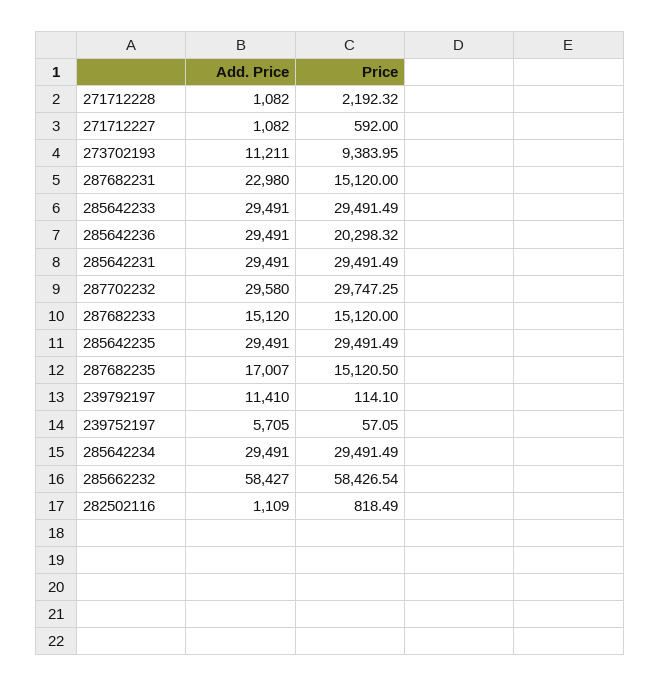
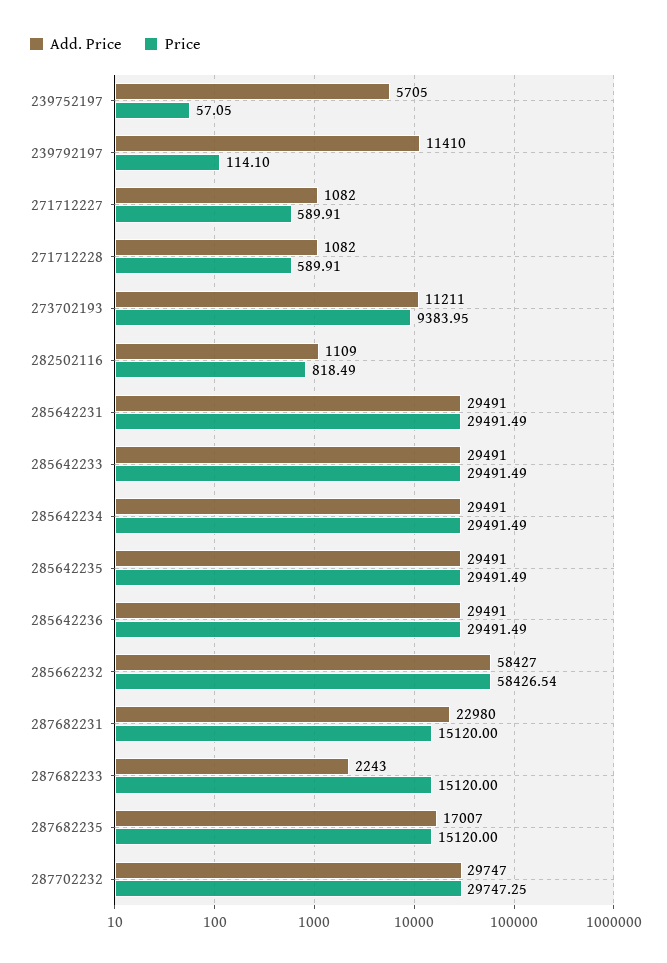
Price, 271712228: 2192.32 -> 589.91
Price, 271712227: 592 -> 589.91
Price, 285642236: 20298.32 -> 29491.49
Add. Price, 287702232: 29580 -> 29747
Add. Price, 287682233: 15120 -> 2243
Price, 287682235: 15120.5 -> 15120

